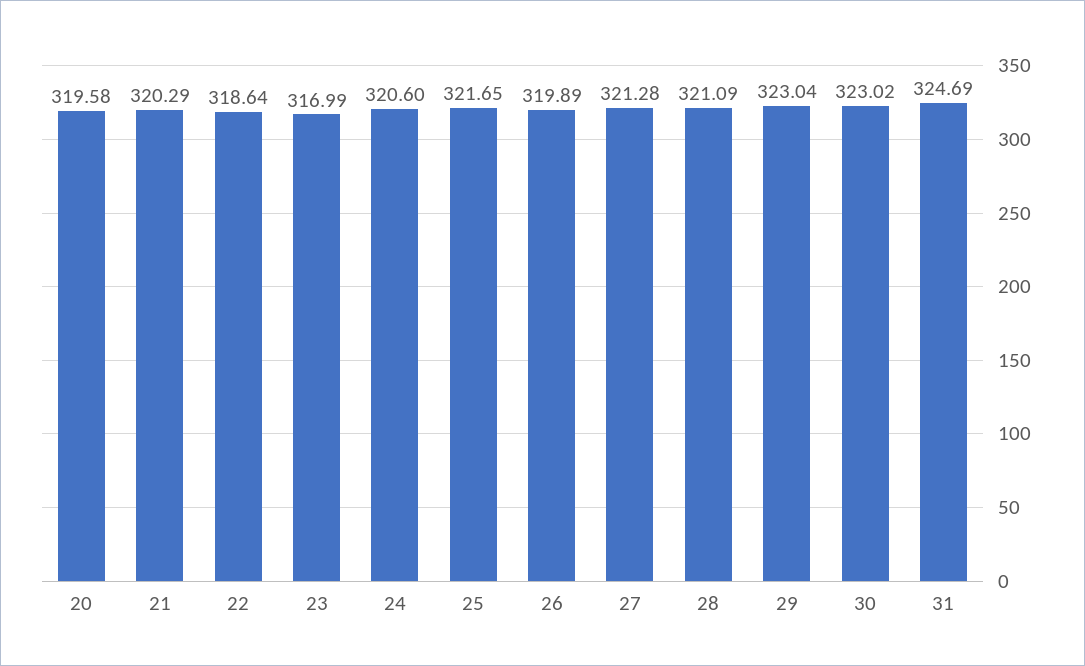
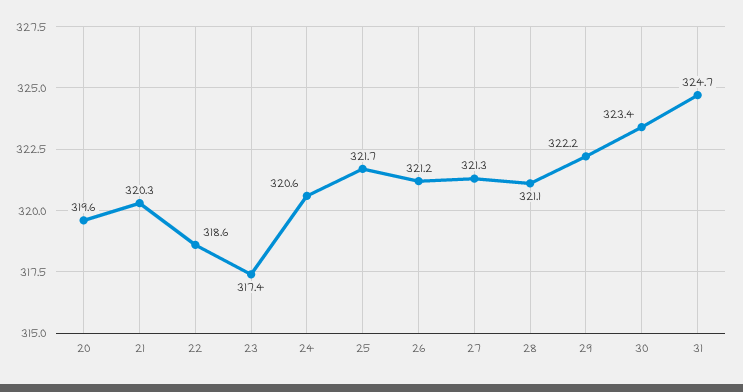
23: 316.99 -> 317.4
26: 319.89 -> 321.2
29: 323.04 -> 322.2
30: 323.02 -> 323.4

